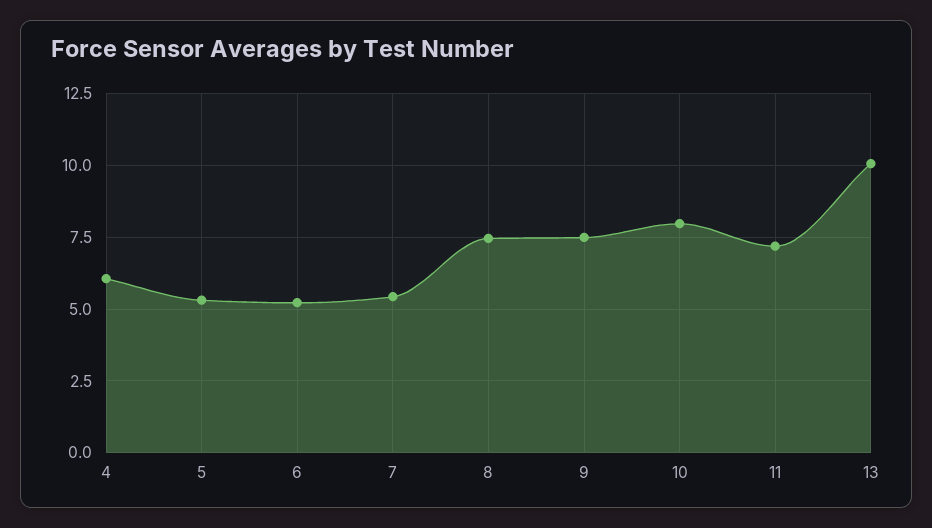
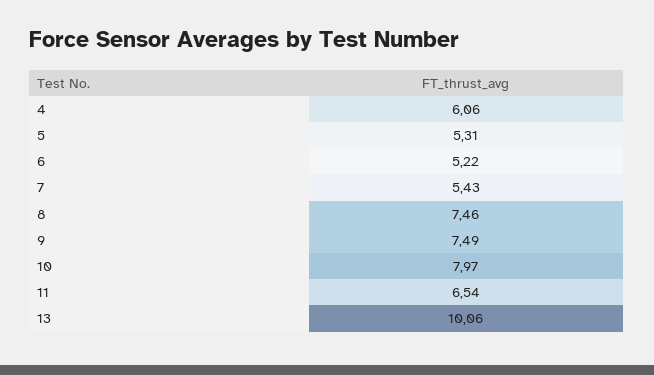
11: 7.25 -> 6.54

